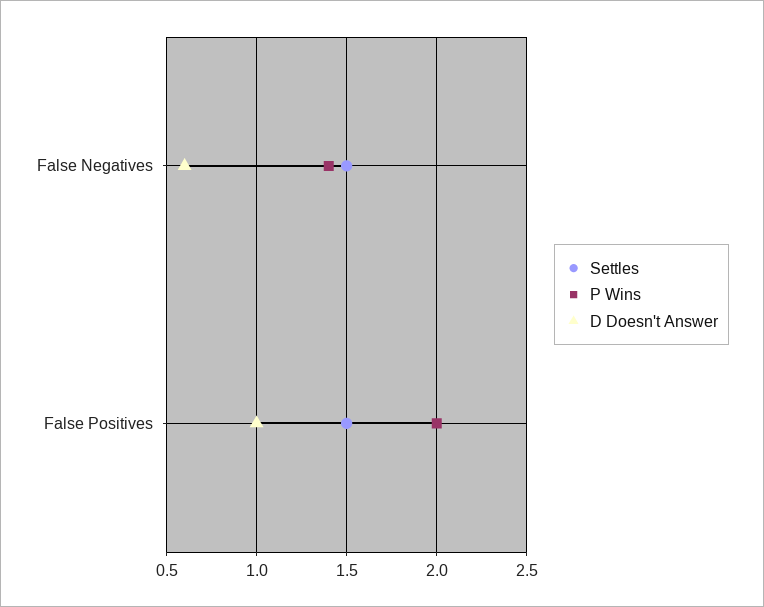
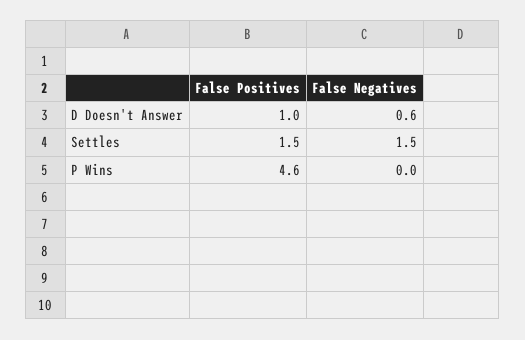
P Wins, False Negatives: 1.4 -> 0
P Wins, False Positives: 2 -> 4.6

